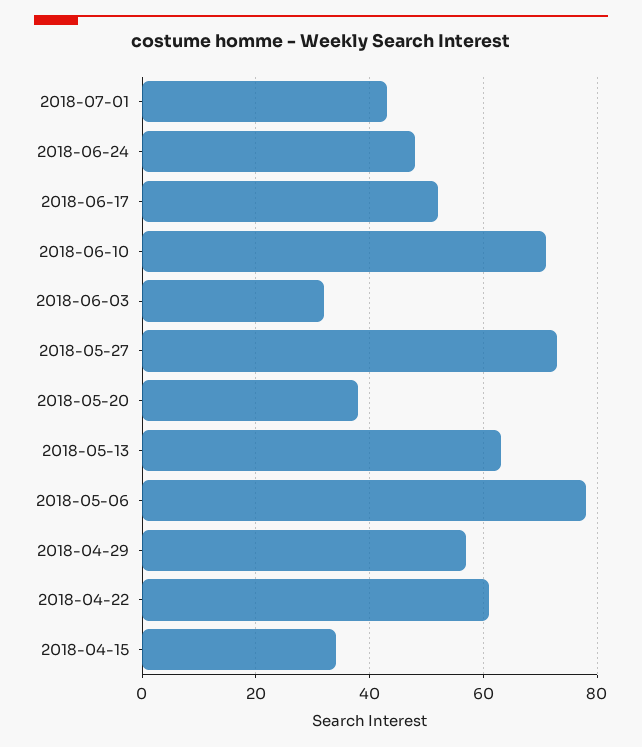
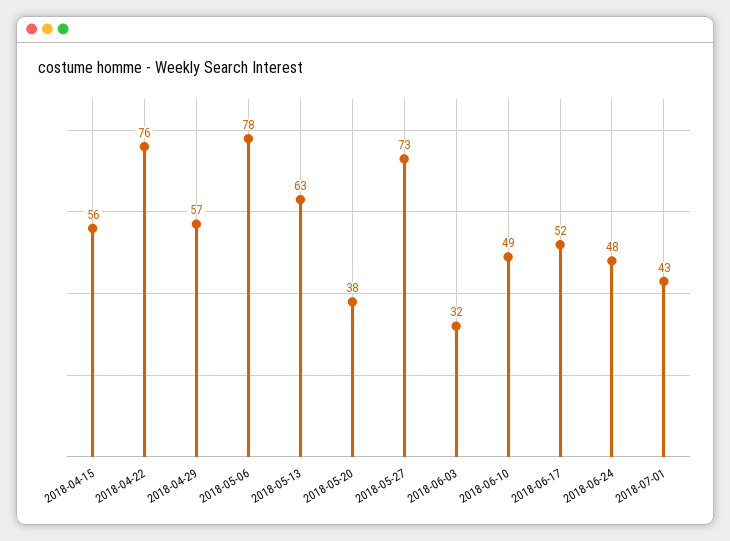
2018-06-10: 70 -> 49
2018-04-22: 60 -> 76
2018-04-15: 35 -> 56

